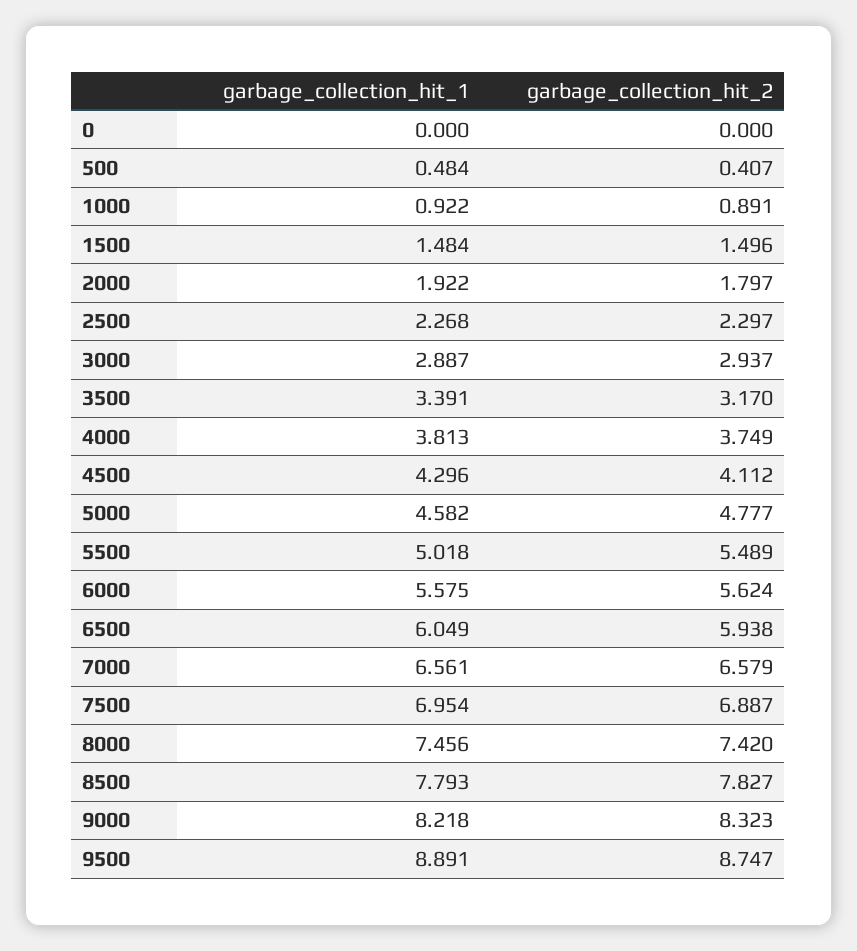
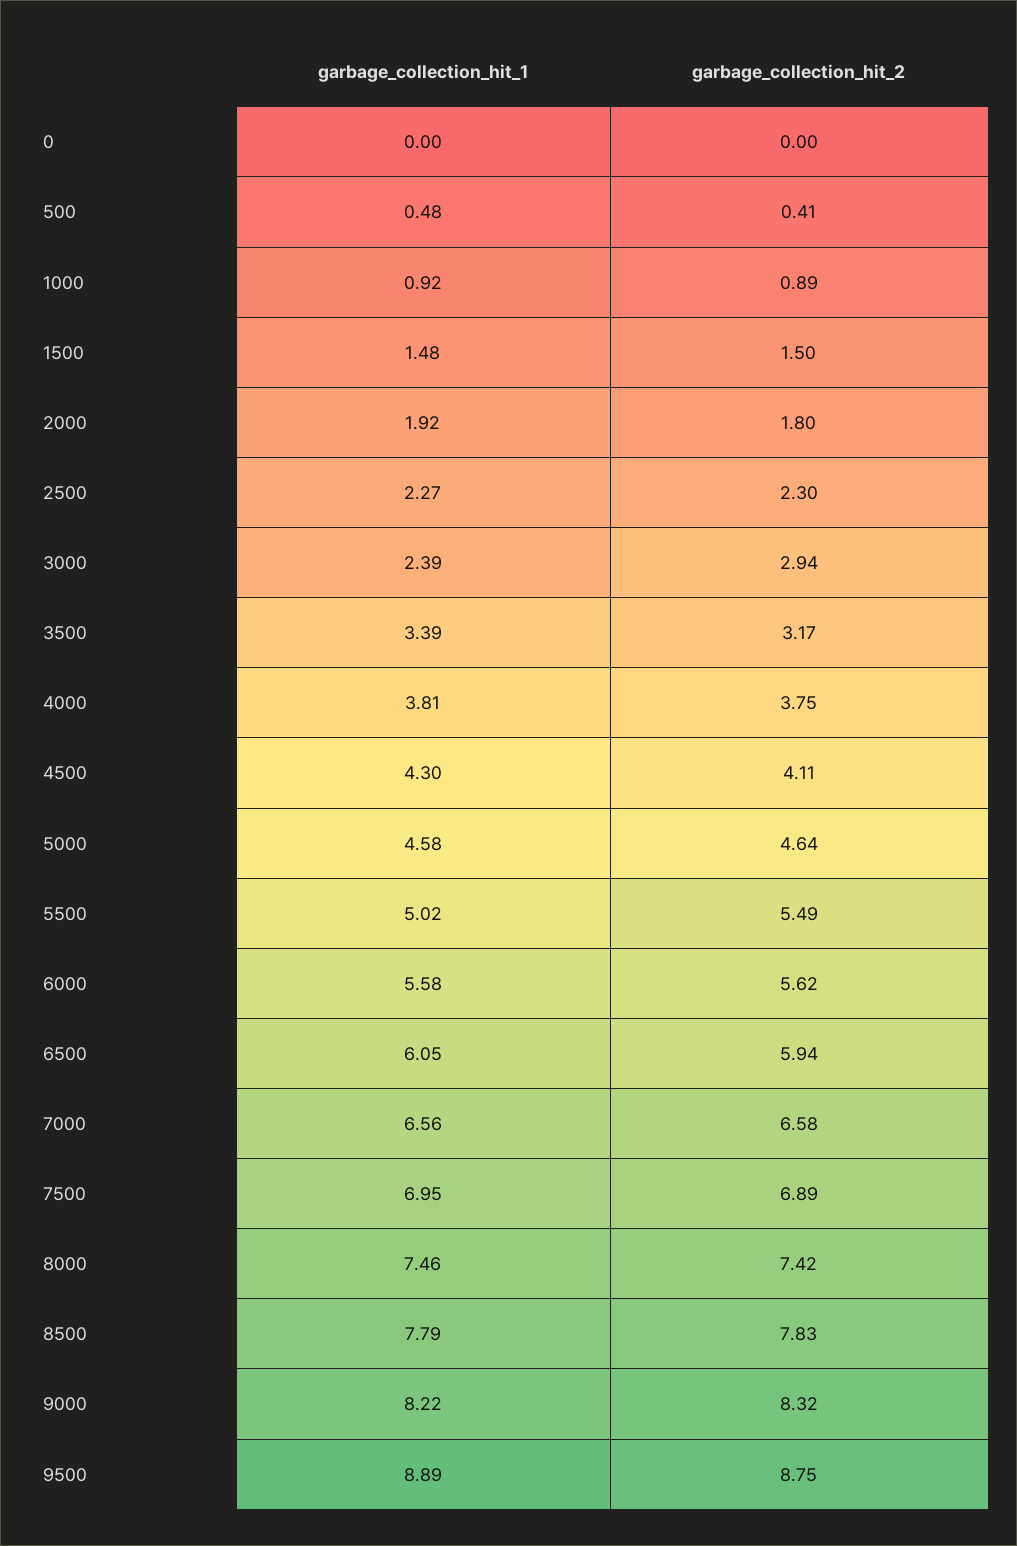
garbage_collection_hit_1, 3000: 2.887 -> 2.39
garbage_collection_hit_2, 5000: 4.777 -> 4.64

